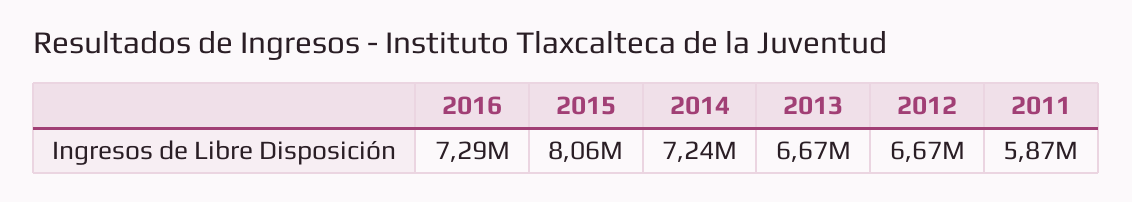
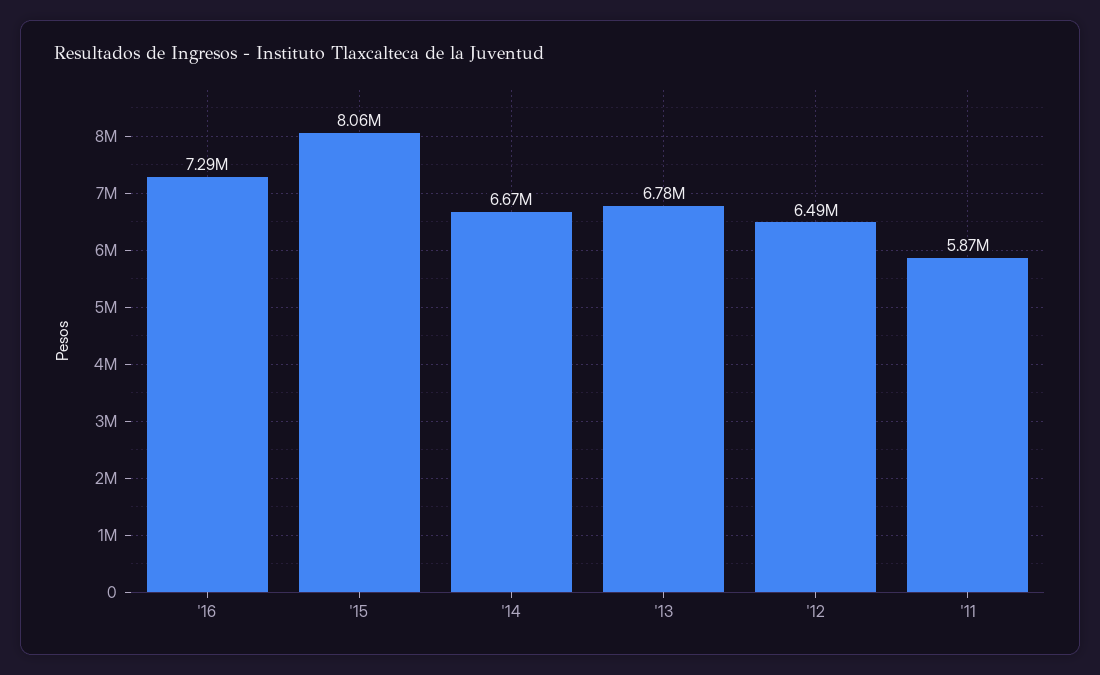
2014: 7240000 -> 6670000
2013: 6670000 -> 6780000
2012: 6670000 -> 6490000

